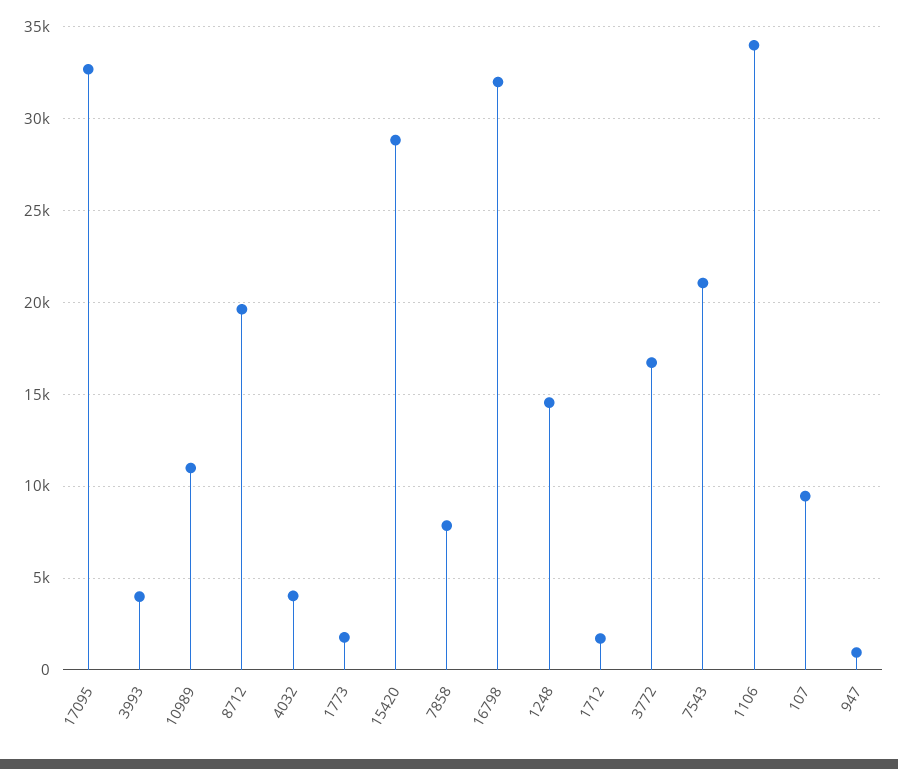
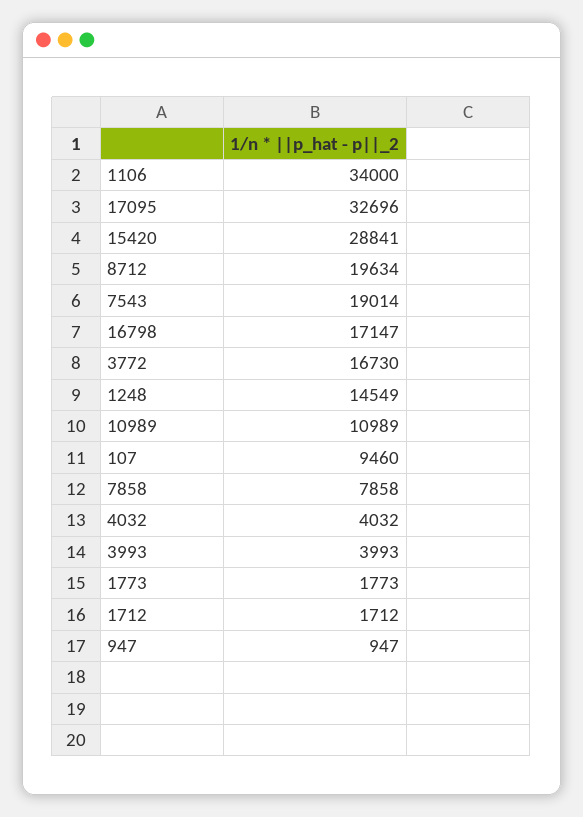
16798: 32000 -> 17147
7543: 21000 -> 19014

